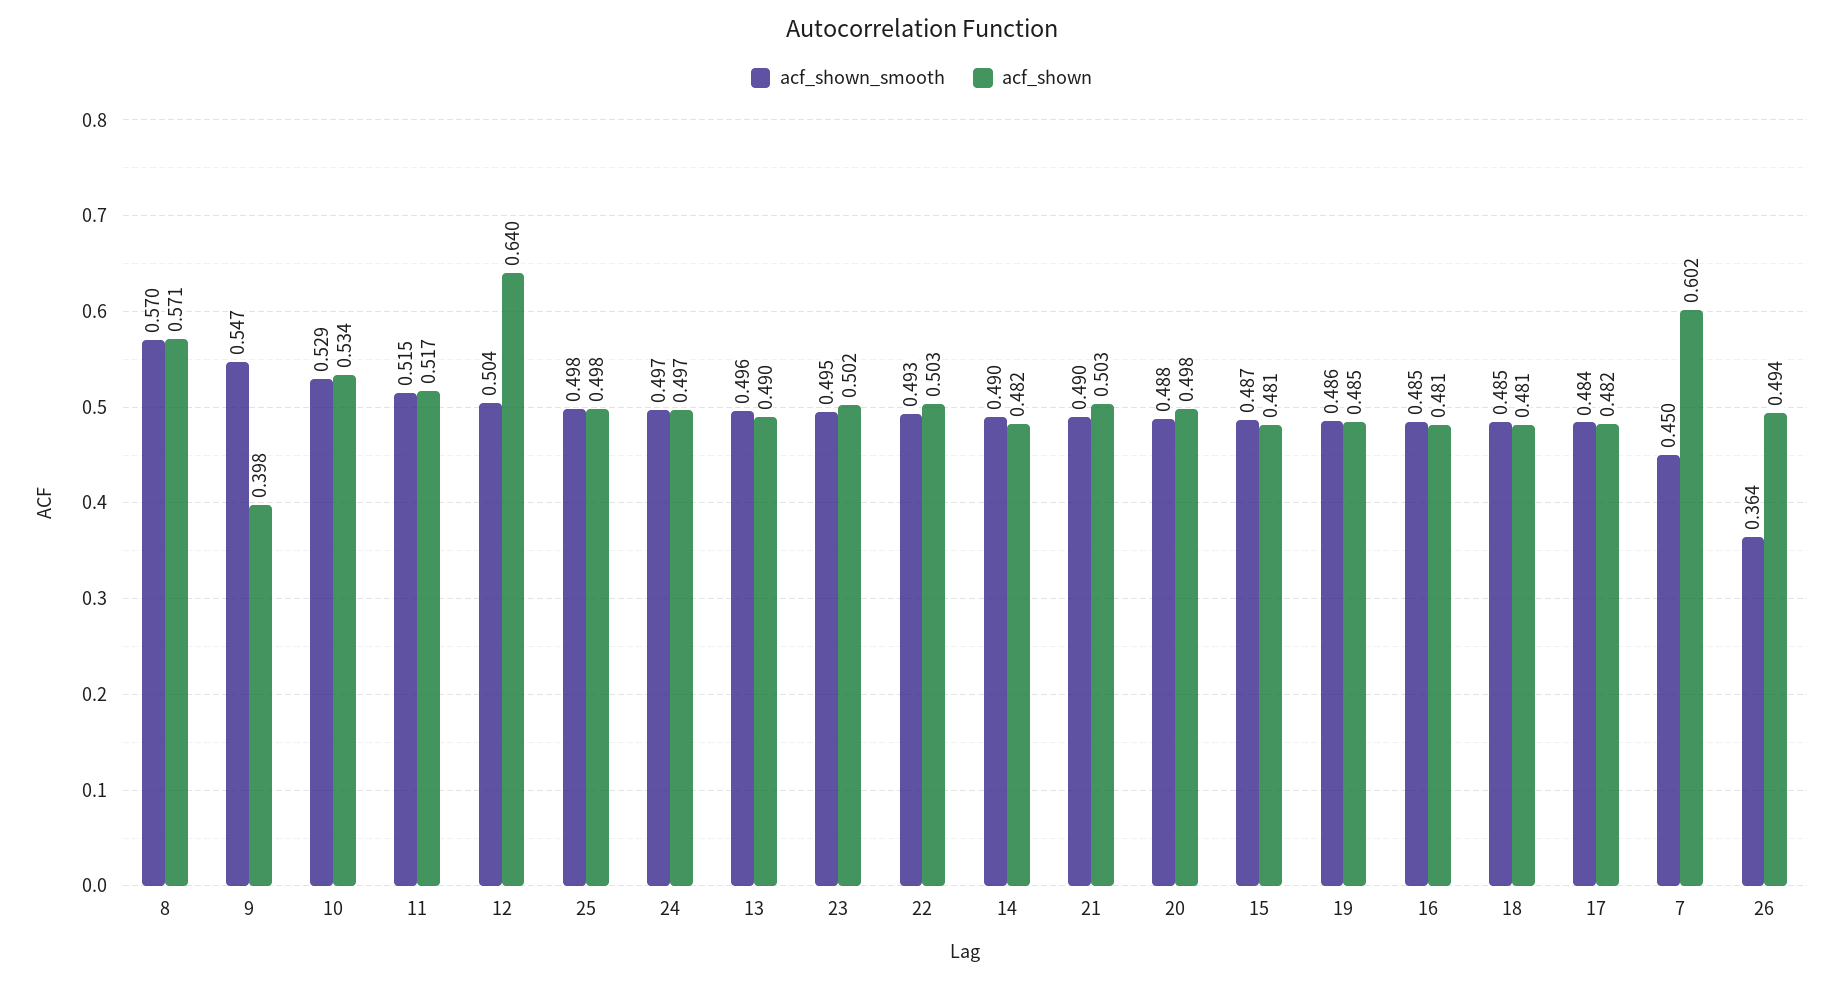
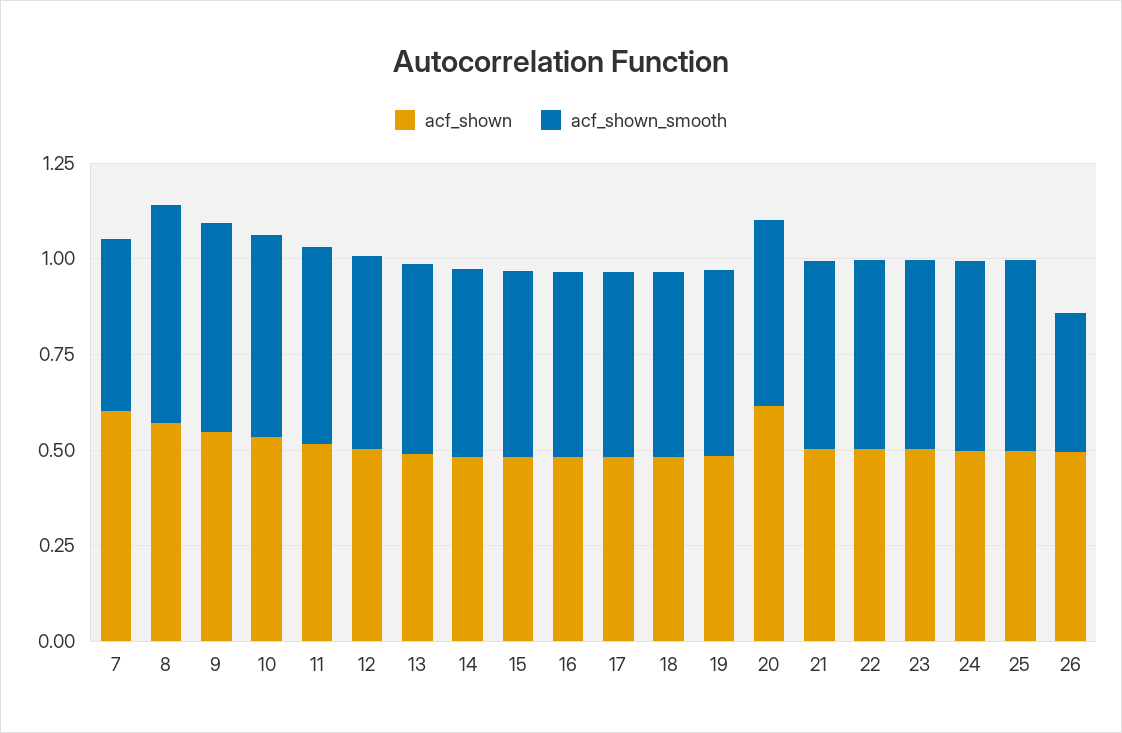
acf_shown, 9: 0.398 -> 0.55
acf_shown, 12: 0.64 -> 0.5
acf_shown, 20: 0.498 -> 0.6

